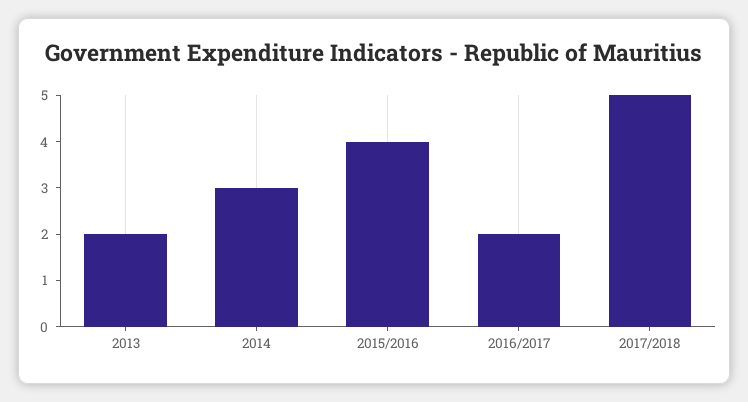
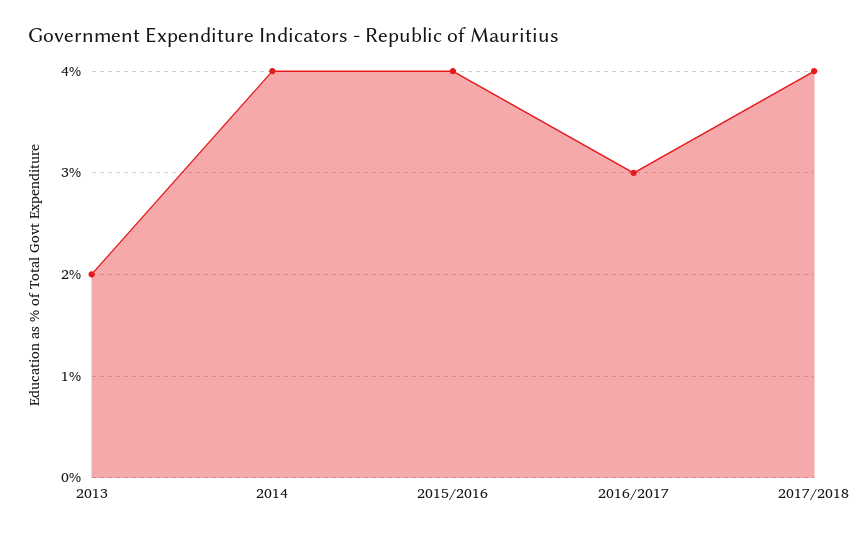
2014: 3 -> 4
2016/2017: 2 -> 3
2017/2018: 5 -> 4

